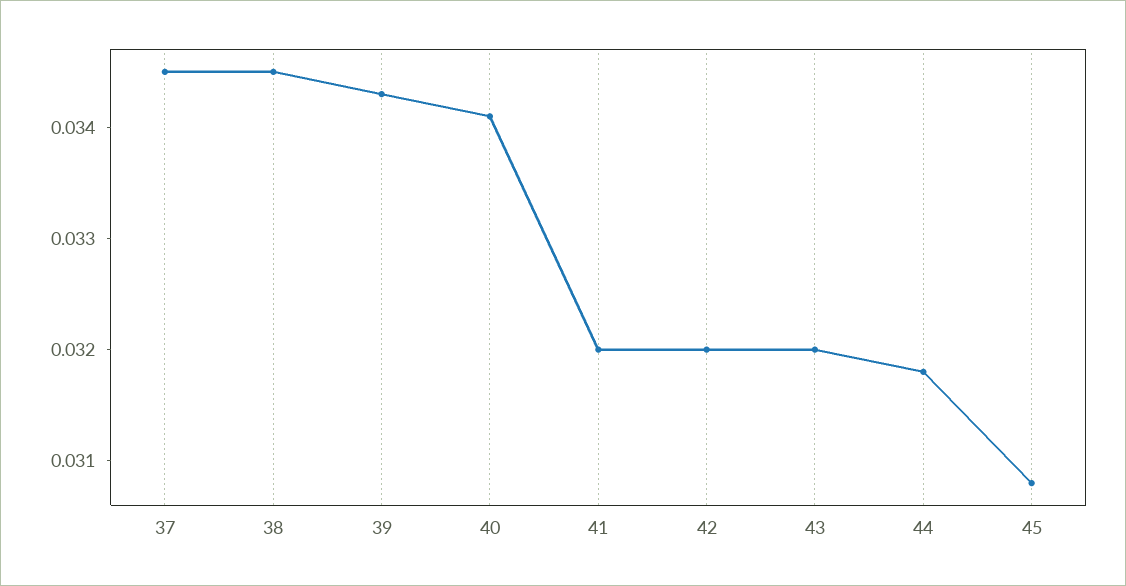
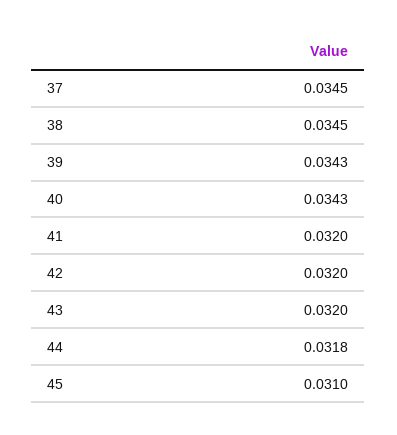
40: 0.0341 -> 0.0343
45: 0.0308 -> 0.031

